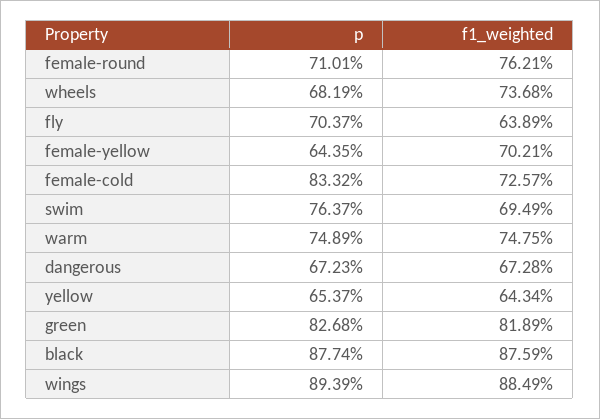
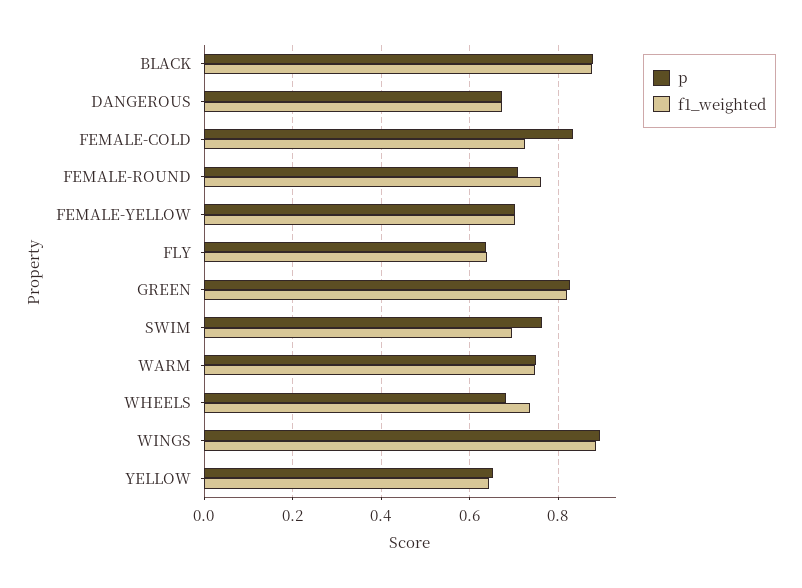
p, fly: 0.7037 -> 0.64
p, female-yellow: 0.6435 -> 0.7

